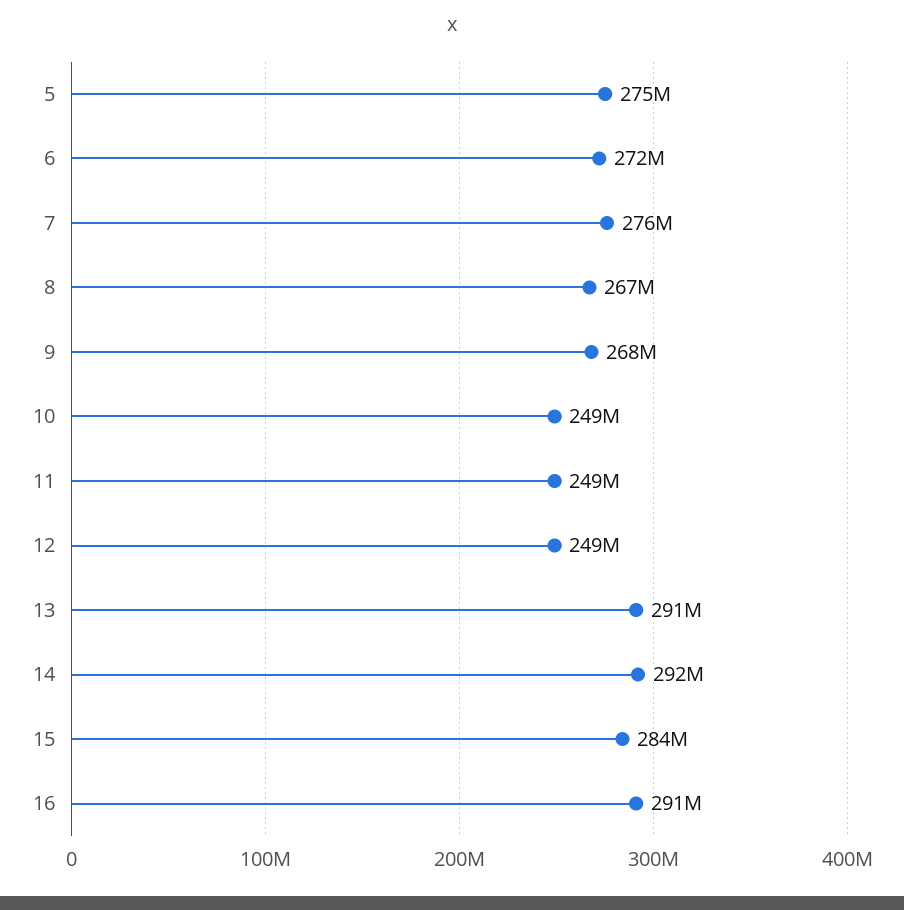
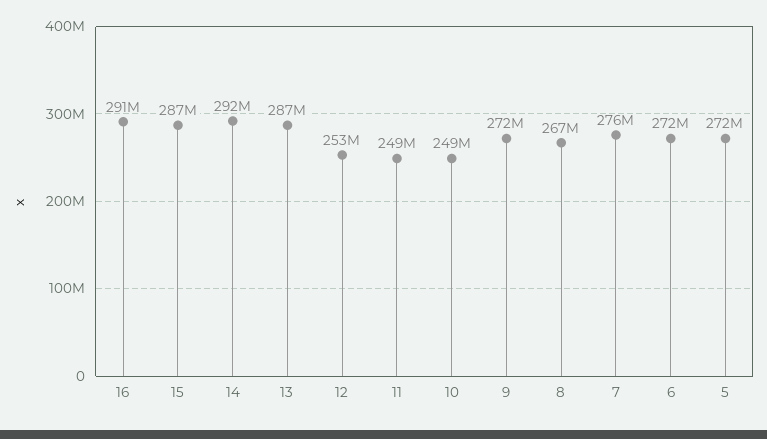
5: 275000000 -> 272000000
9: 268000000 -> 272000000
12: 249000000 -> 253000000
13: 291000000 -> 287000000
15: 284000000 -> 287000000

